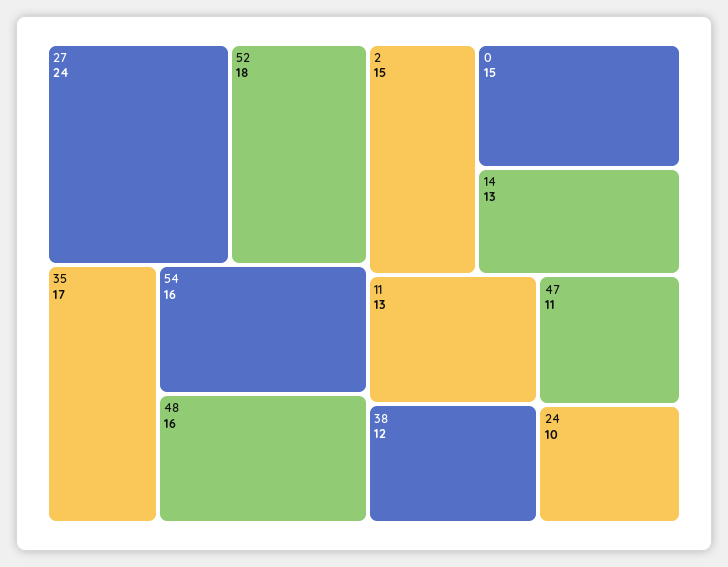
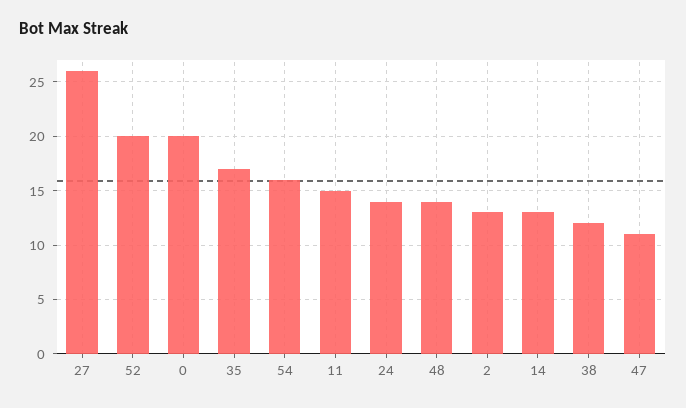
27: 24 -> 26
52: 18 -> 20
48: 16 -> 14
2: 15 -> 13
0: 15 -> 20
11: 13 -> 15
24: 10 -> 14

